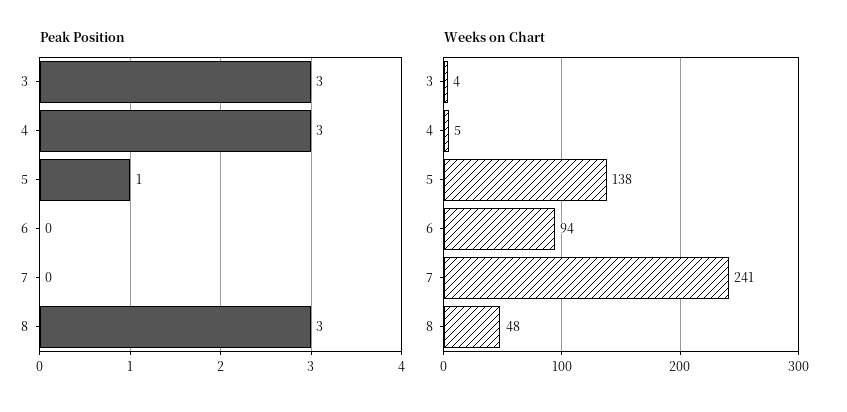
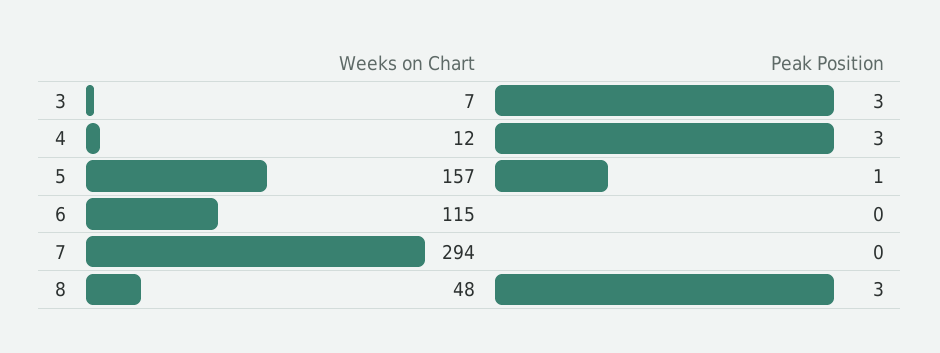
Weeks on Chart, 3: 4 -> 7
Weeks on Chart, 4: 5 -> 12
Weeks on Chart, 5: 138 -> 157
Weeks on Chart, 6: 94 -> 115
Weeks on Chart, 7: 241 -> 294

